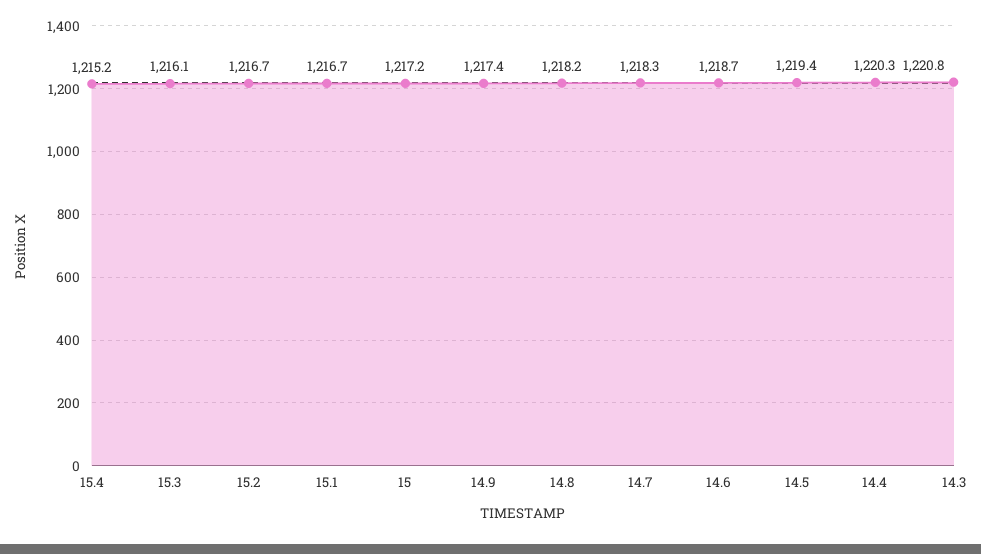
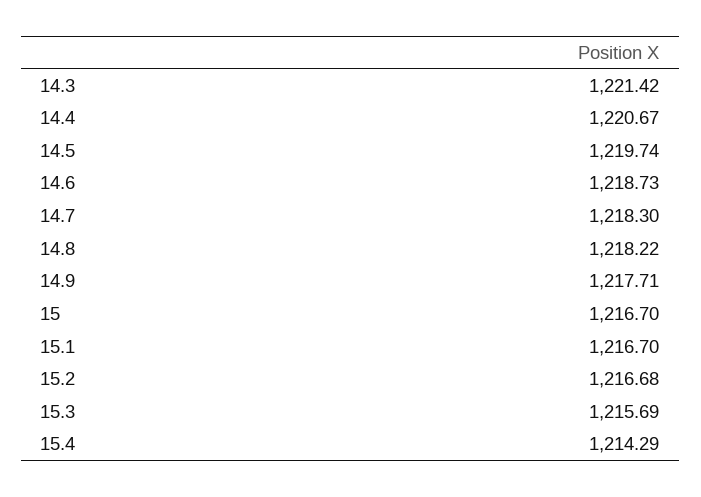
15.4: 1215.2 -> 1214.29
15.3: 1216.1 -> 1215.69
15: 1217.2 -> 1216.7
14.9: 1217.4 -> 1217.71
14.5: 1219.4 -> 1219.74
14.4: 1220.3 -> 1220.67
14.3: 1220.8 -> 1221.42

